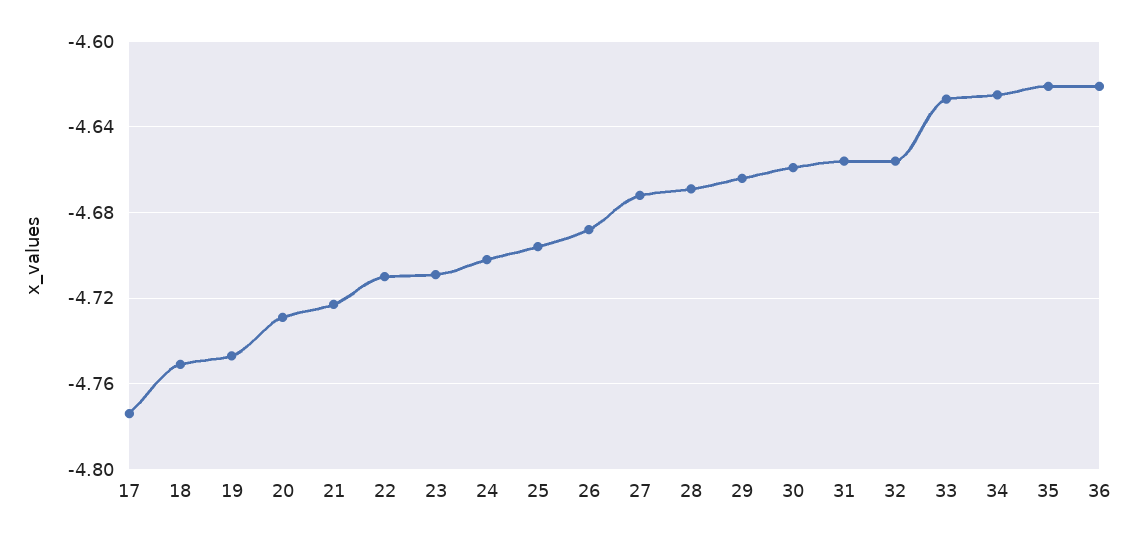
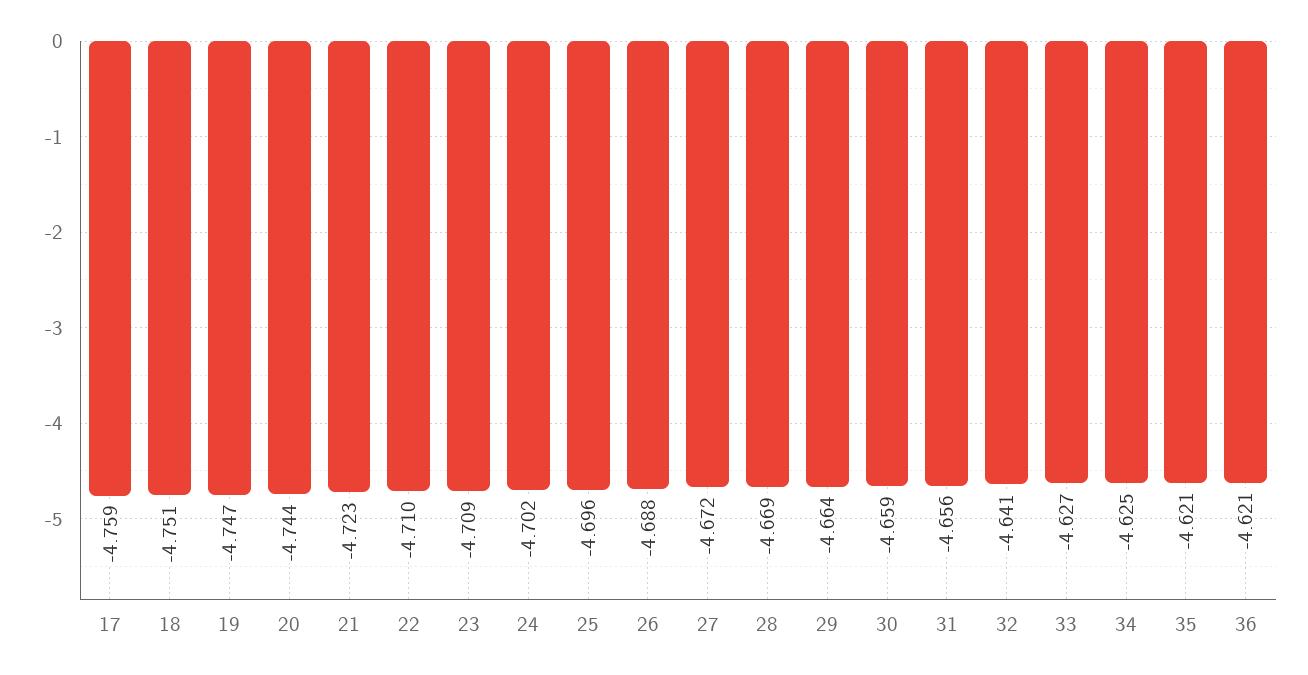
17: -4.775 -> -4.759
20: -4.73 -> -4.744
32: -4.655 -> -4.641

